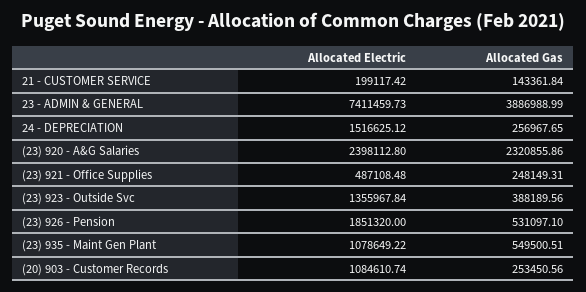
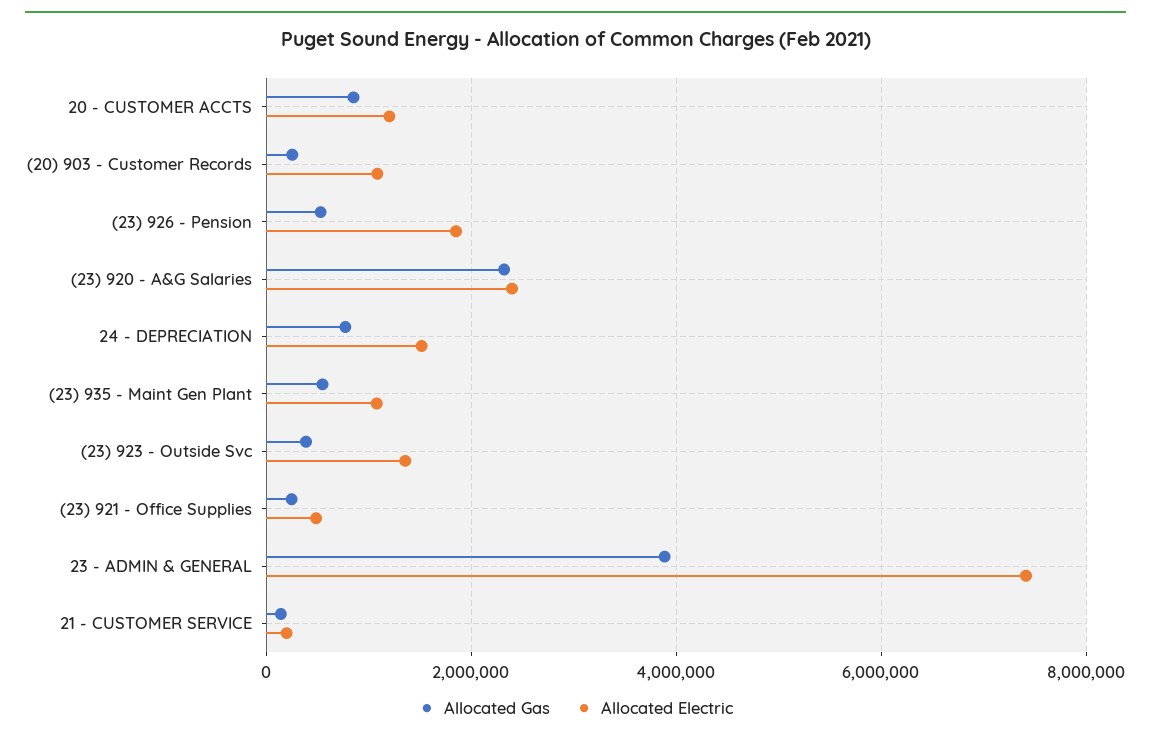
Allocated Gas, 24 - DEPRECIATION: 256967.65 -> 800000
Allocated Gas, 20 - CUSTOMER ACCTS: none -> 800000
Allocated Electric, 20 - CUSTOMER ACCTS: none -> 1200000

